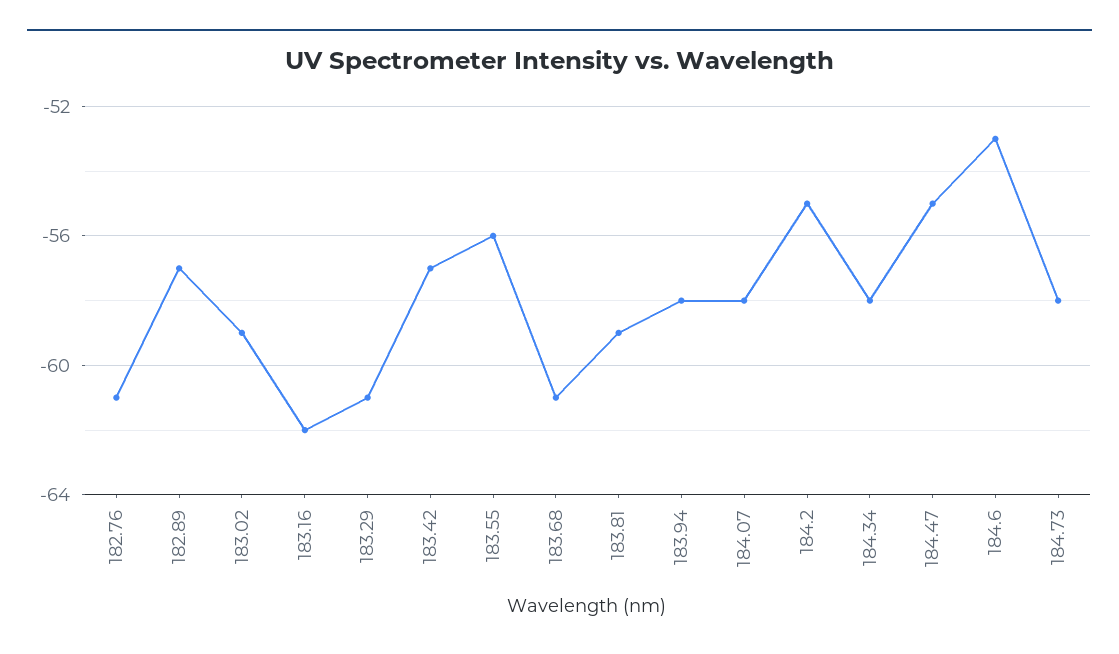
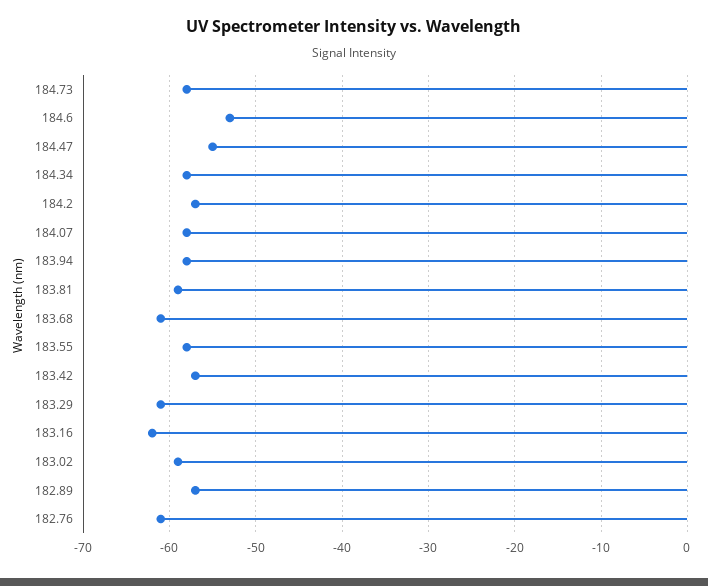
183.55: -56 -> -58
184.2: -55 -> -57

